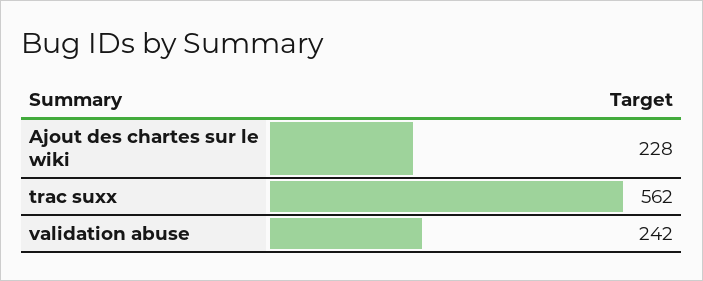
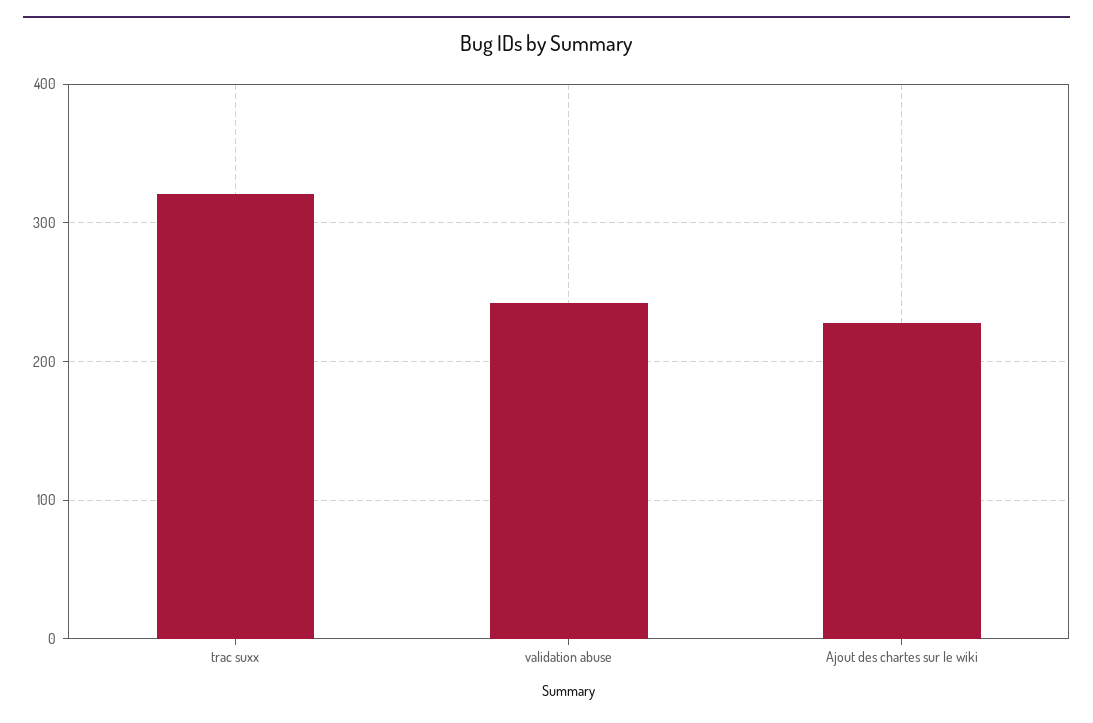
trac suxx: 562 -> 320

